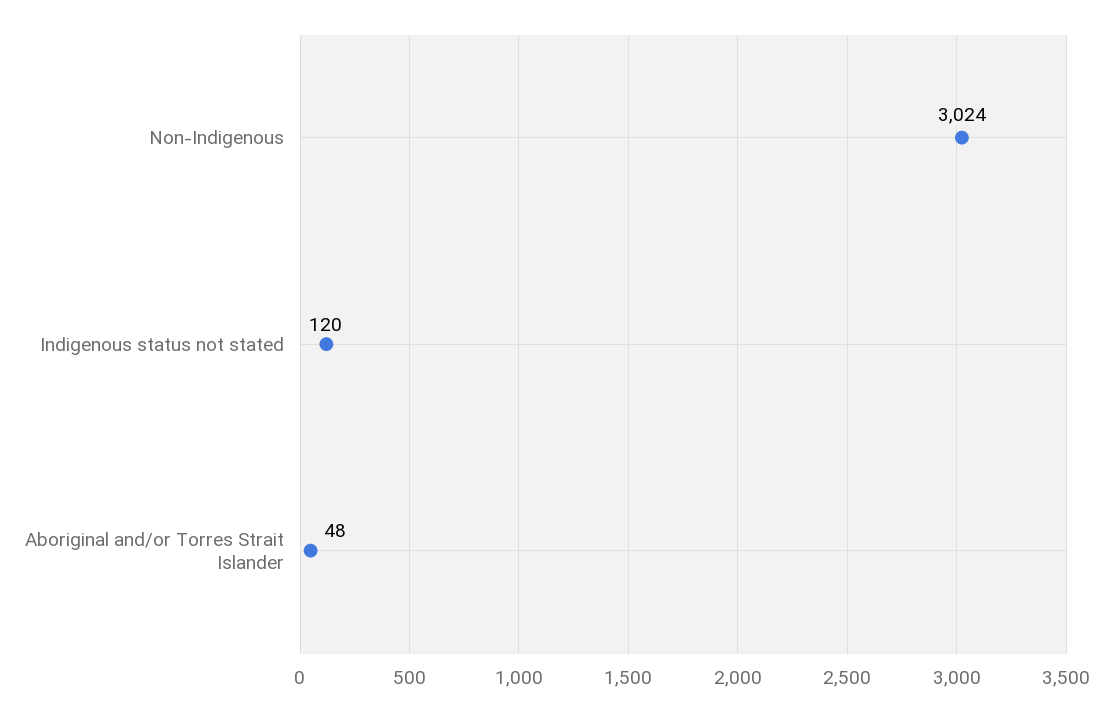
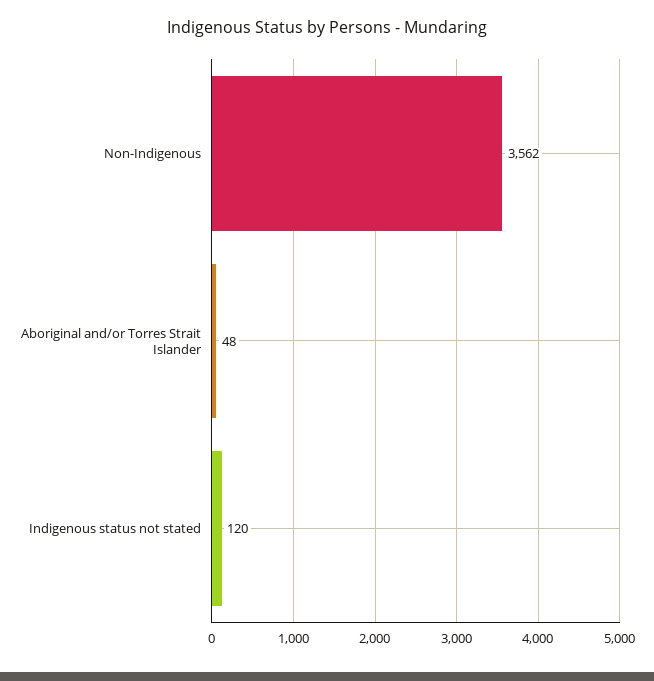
Non-Indigenous: 3024 -> 3562

